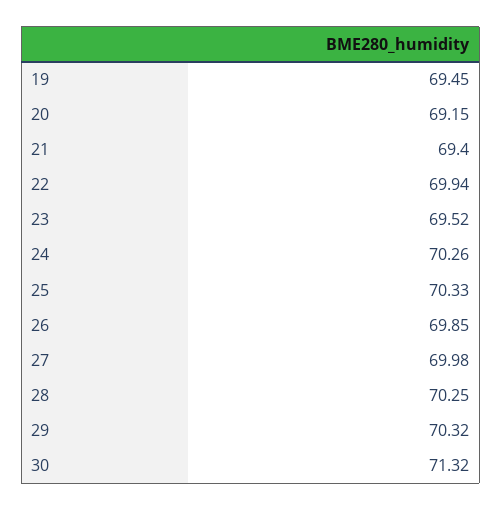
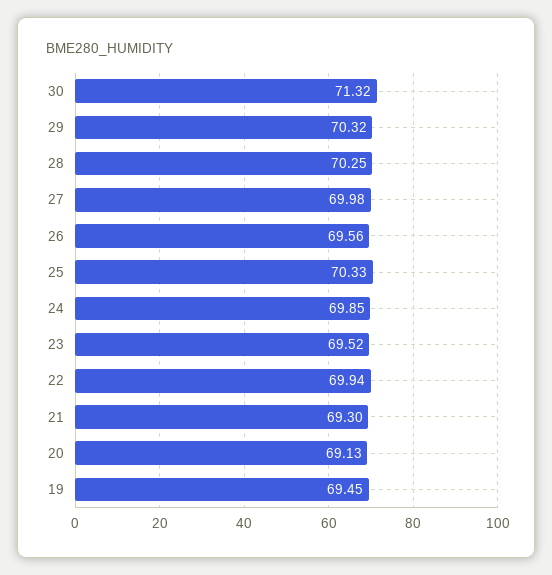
20: 69.15 -> 69.13
21: 69.4 -> 69.3
24: 70.26 -> 69.85
26: 69.85 -> 69.56

